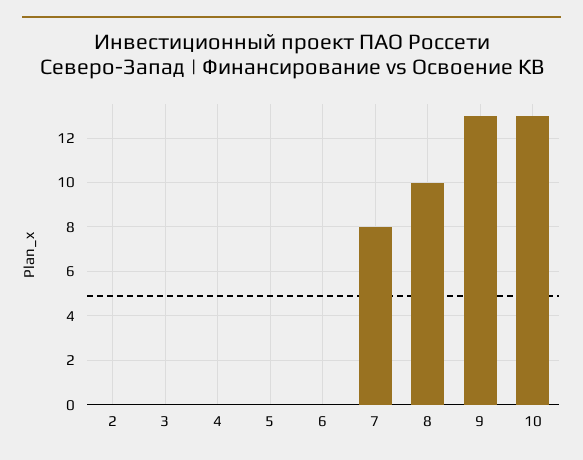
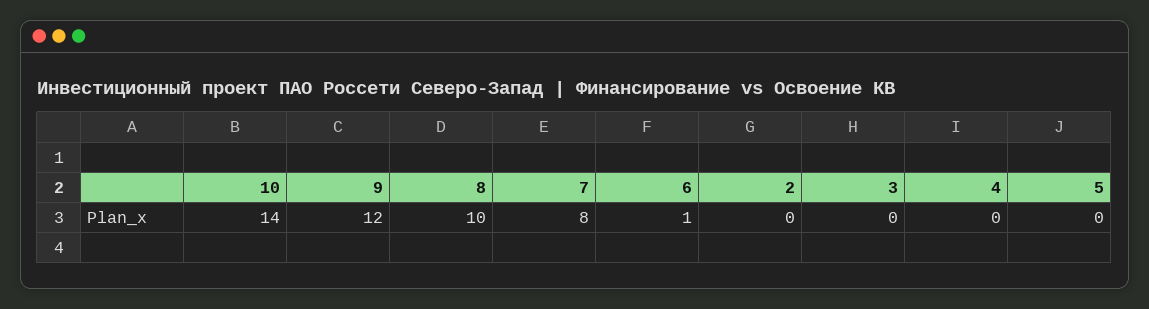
6: 0 -> 1
9: 13 -> 12
10: 13 -> 14

